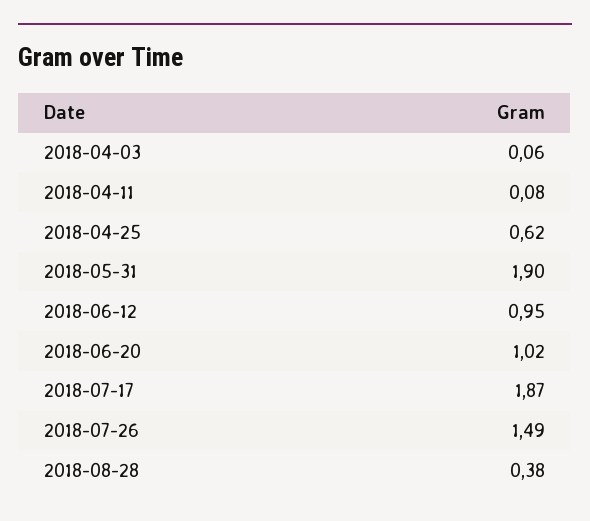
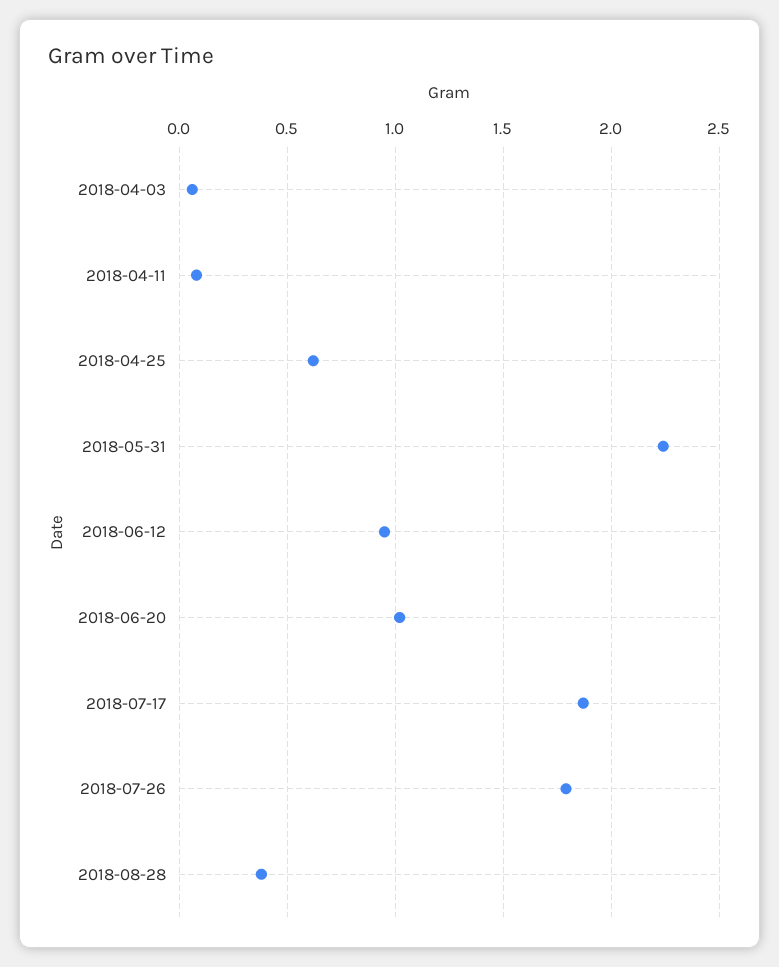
2018-05-31: 1.9 -> 2.25
2018-07-26: 1.49 -> 1.8

